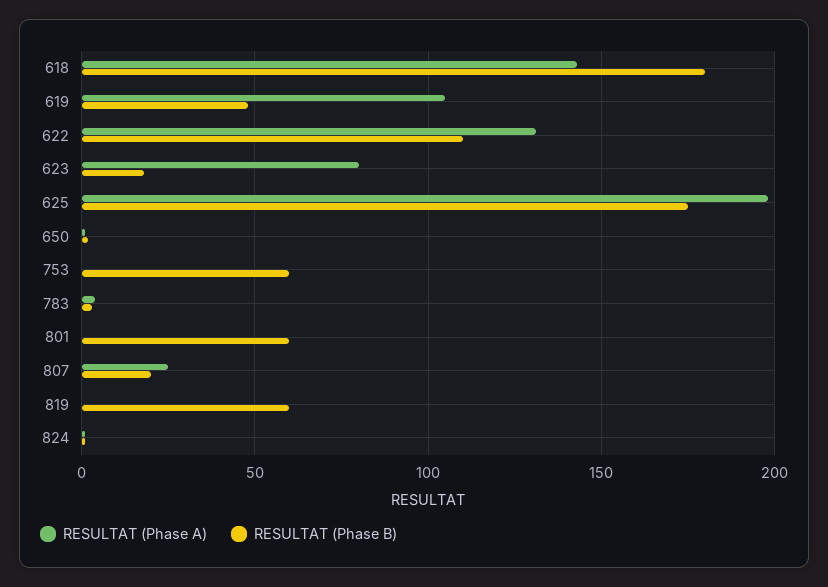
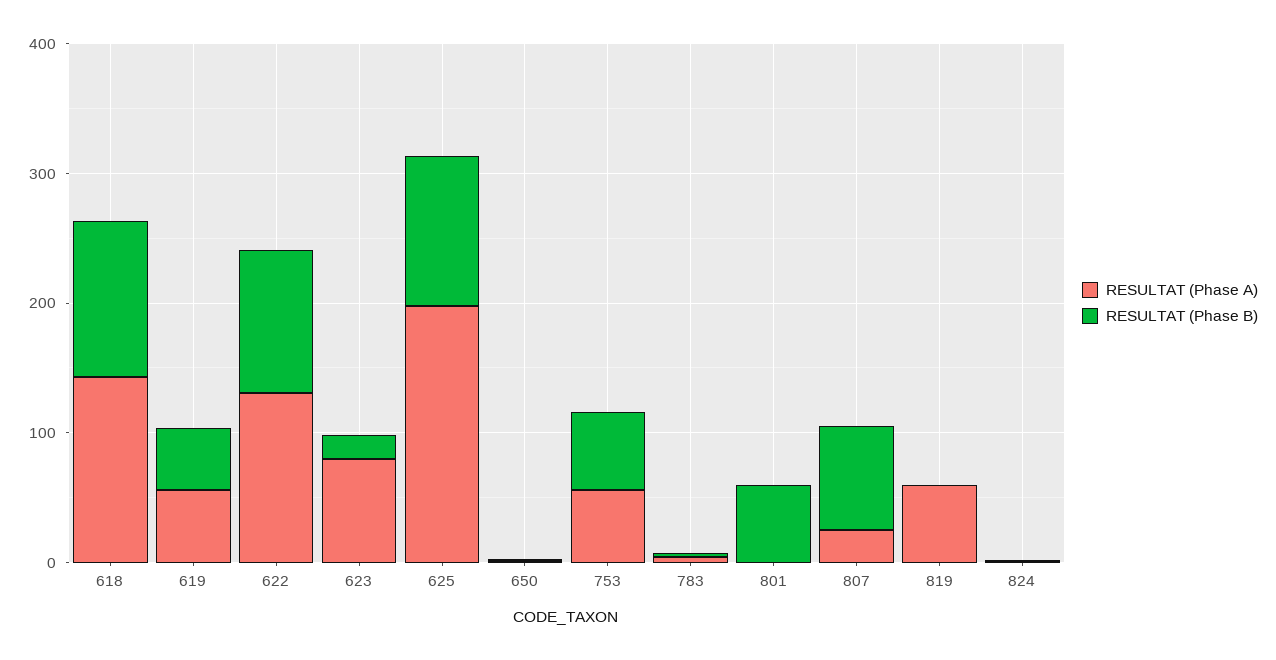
RESULTAT (Phase B), 618: 180 -> 120
RESULTAT (Phase A), 619: 105 -> 60
RESULTAT (Phase B), 625: 175 -> 120
RESULTAT (Phase A), 753: 0 -> 60
RESULTAT (Phase B), 807: 20 -> 80
RESULTAT (Phase A), 819: 0 -> 60
RESULTAT (Phase B), 819: 60 -> 0

